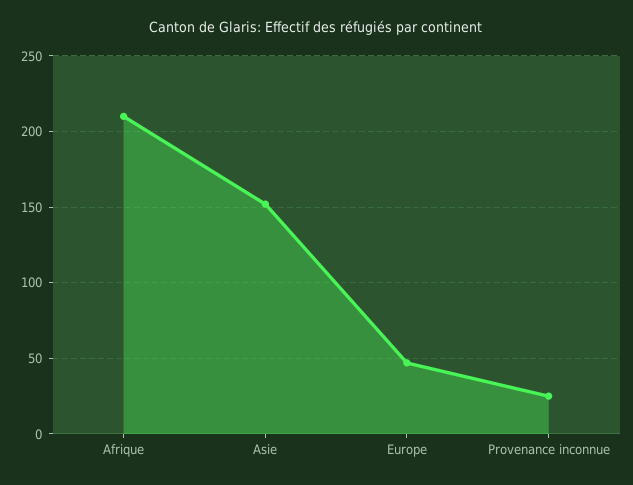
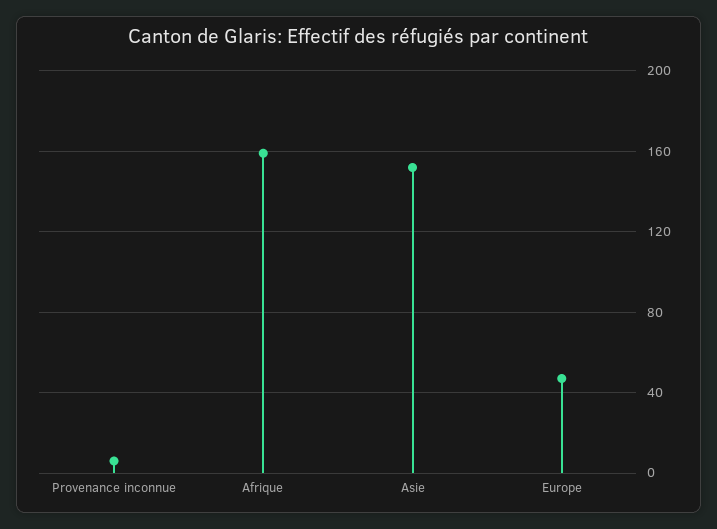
Afrique: 210 -> 160
Provenance inconnue: 25 -> 5

